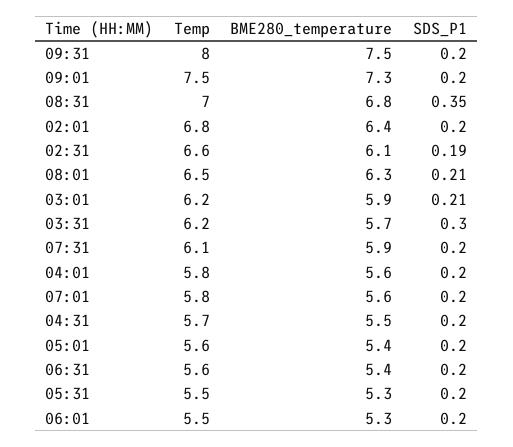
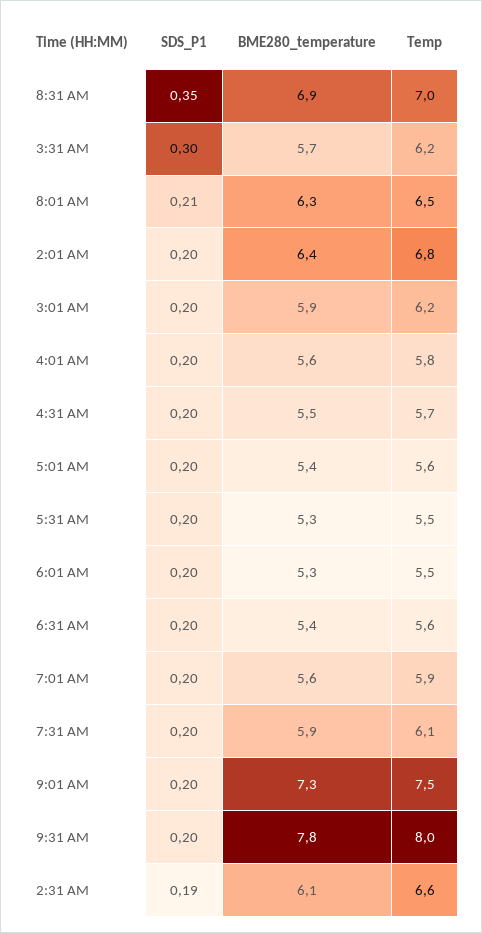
BME280_temperature, 09:31: 7.5 -> 7.8
BME280_temperature, 08:31: 6.8 -> 6.9
SDS_P1, 03:01: 0.21 -> 0.2
Temp, 07:01: 5.8 -> 5.9

